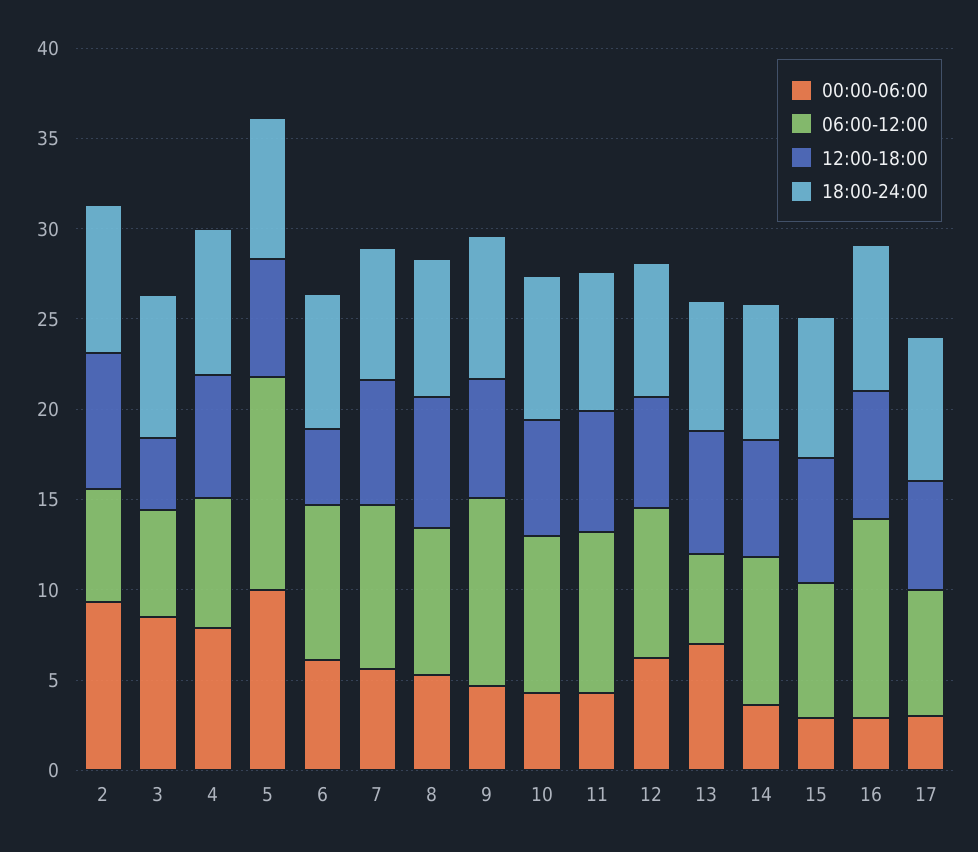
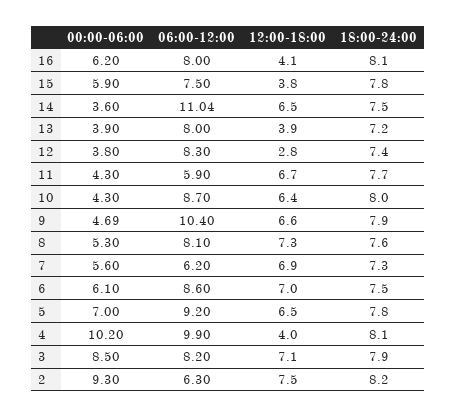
06:00-12:00, 3: 6 -> 8.2
12:00-18:00, 3: 4 -> 7.1
00:00-06:00, 4: 8 -> 10.2
06:00-12:00, 4: 7 -> 9.9
12:00-18:00, 4: 7 -> 4
00:00-06:00, 5: 10 -> 7
06:00-12:00, 5: 12 -> 9.2
12:00-18:00, 6: 4 -> 7
06:00-12:00, 7: 9 -> 6.2
06:00-12:00, 11: 9 -> 5.9
00:00-06:00, 12: 6 -> 3.8
12:00-18:00, 12: 6 -> 2.8
00:00-06:00, 13: 7 -> 3.9
06:00-12:00, 13: 5 -> 8
12:00-18:00, 13: 7 -> 3.9
06:00-12:00, 14: 8 -> 11.04
00:00-06:00, 15: 3 -> 5.9
12:00-18:00, 15: 7 -> 3.8
00:00-06:00, 16: 3 -> 6.2
06:00-12:00, 16: 11 -> 8
12:00-18:00, 16: 7 -> 4.1
00:00-06:00, 17: 3 -> none
06:00-12:00, 17: 7 -> none
12:00-18:00, 17: 6 -> none
18:00-24:00, 17: 8 -> none

